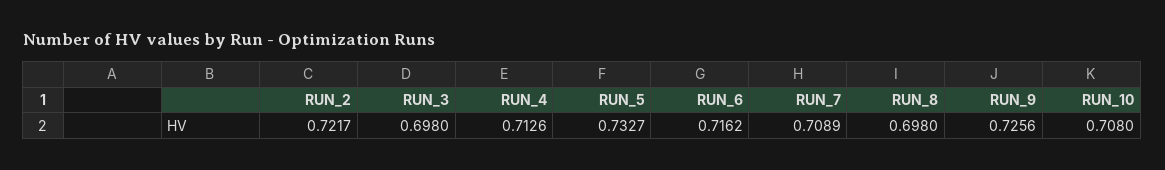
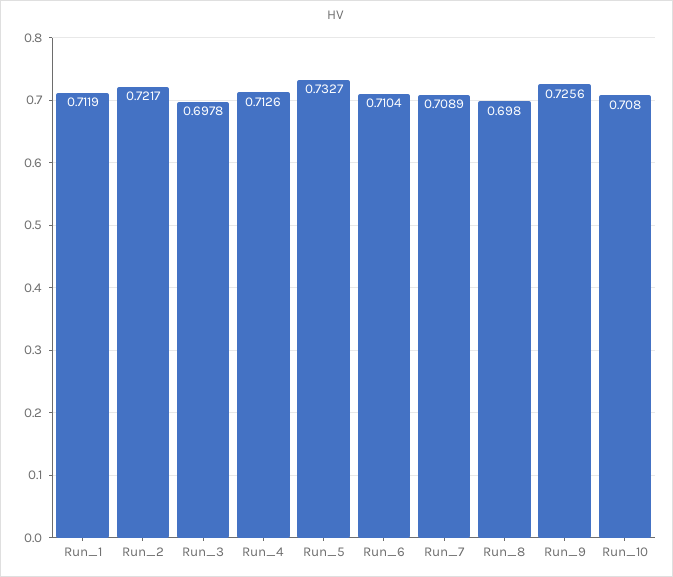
RUN_3: 0.698 -> 0.6978
RUN_6: 0.7162 -> 0.7104
Run_1: none -> 0.7119

